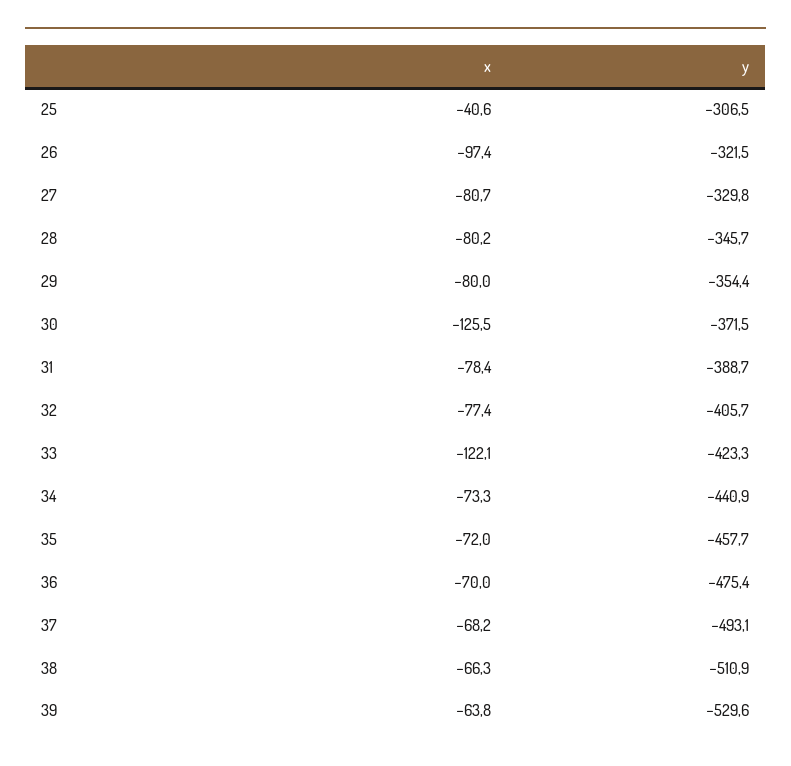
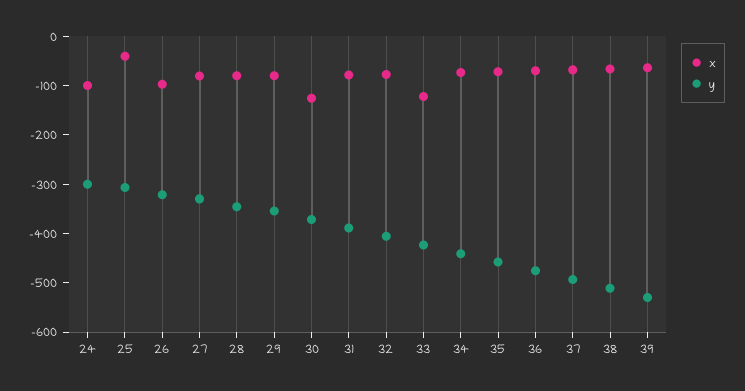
x, 24: none -> -100
y, 24: none -> -300

